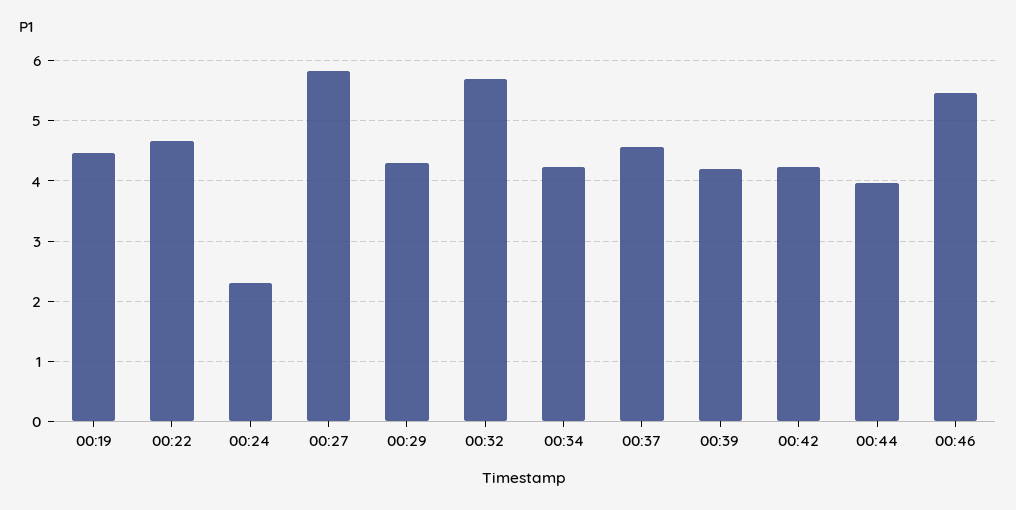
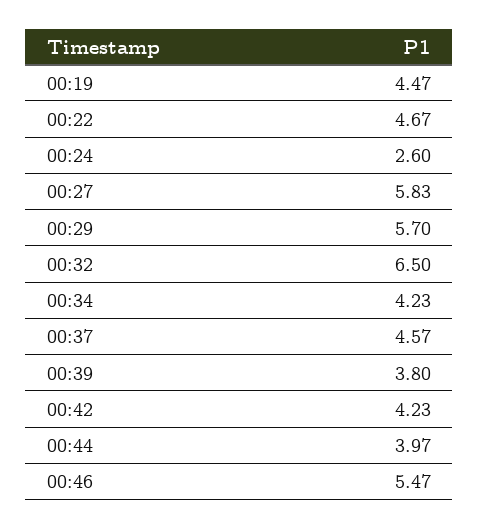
00:24: 2.3 -> 2.6
00:29: 4.3 -> 5.7
00:32: 5.7 -> 6.5
00:39: 4.2 -> 3.8

